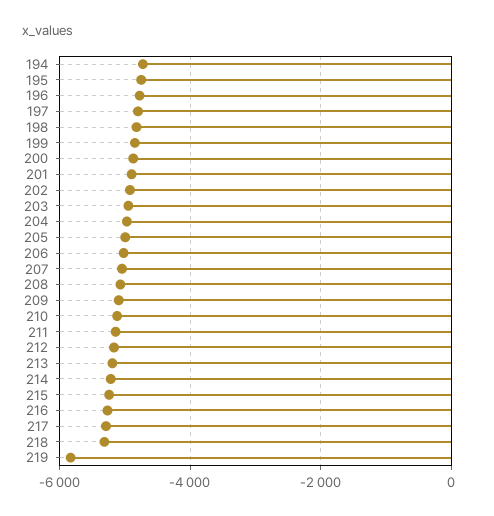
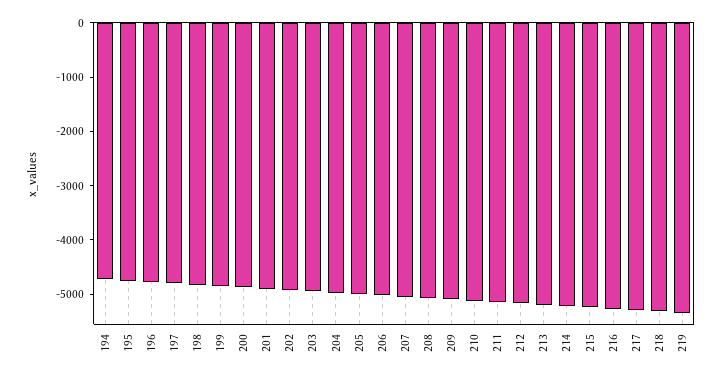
219: -5800 -> -5400

